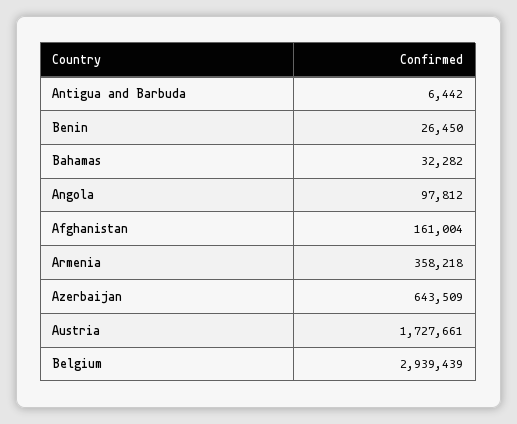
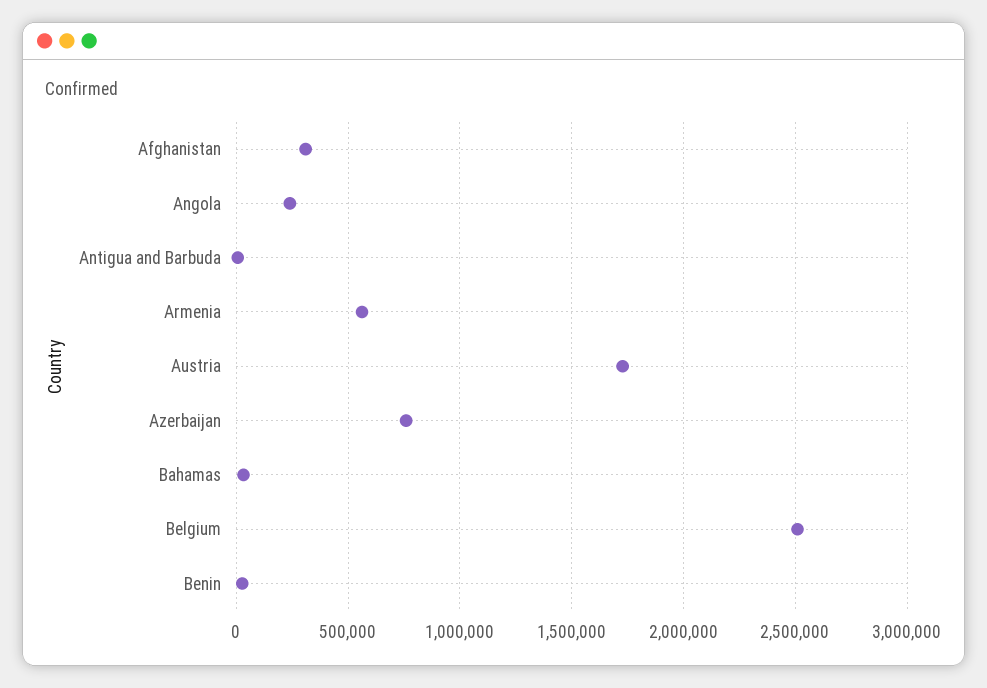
Angola: 97812 -> 250000
Afghanistan: 161004 -> 300000
Armenia: 358218 -> 550000
Azerbaijan: 643509 -> 750000
Belgium: 2939439 -> 2500000

